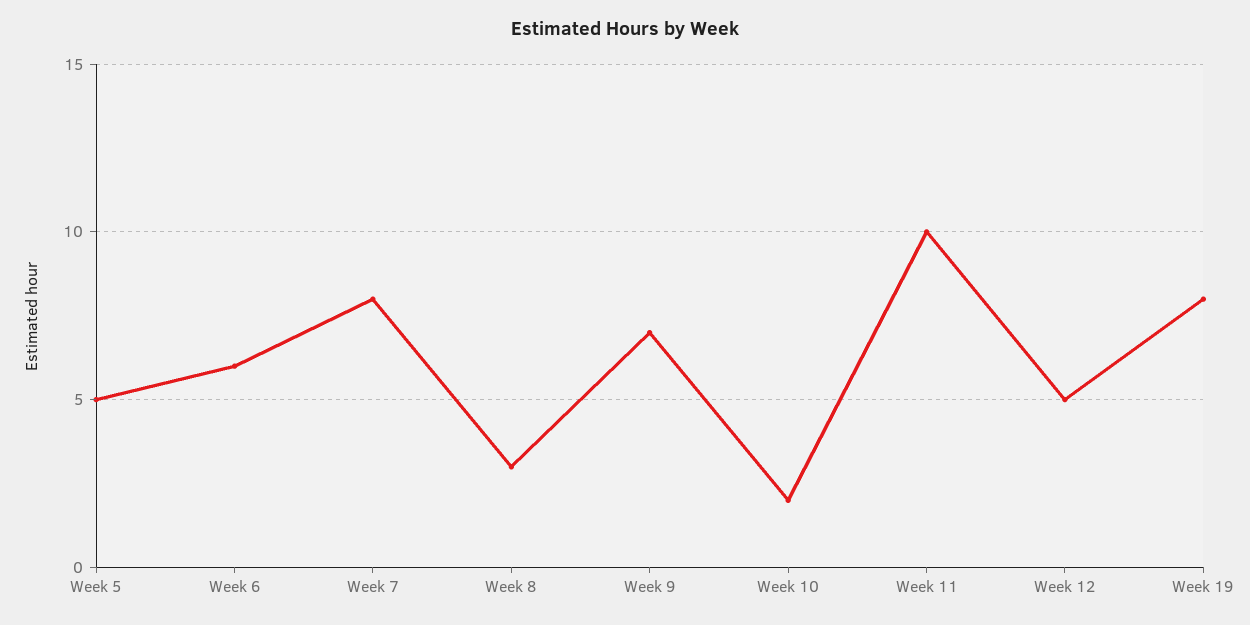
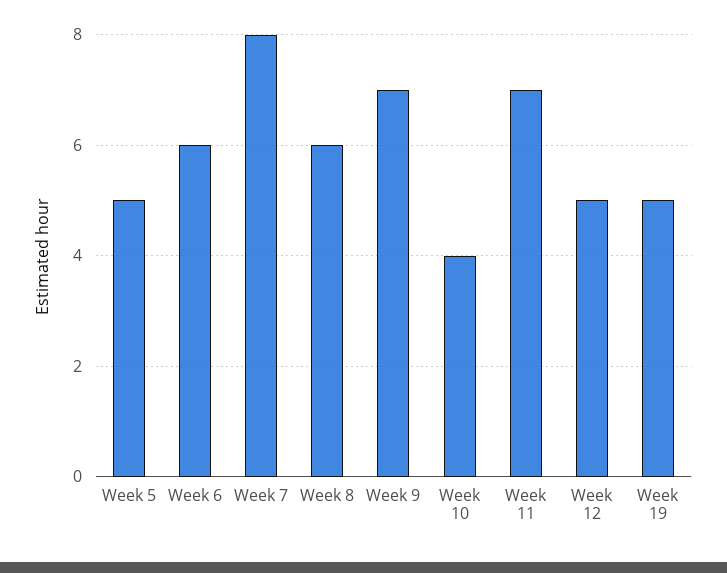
Week 8: 3 -> 6
Week 10: 2 -> 4
Week 11: 10 -> 7
Week 19: 8 -> 5

